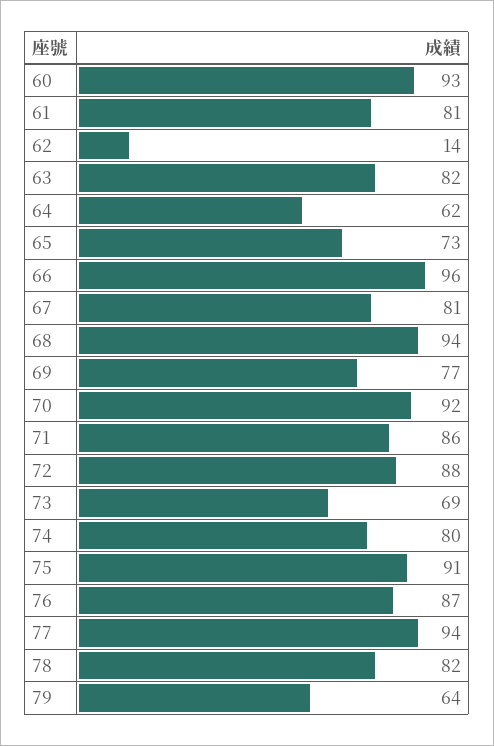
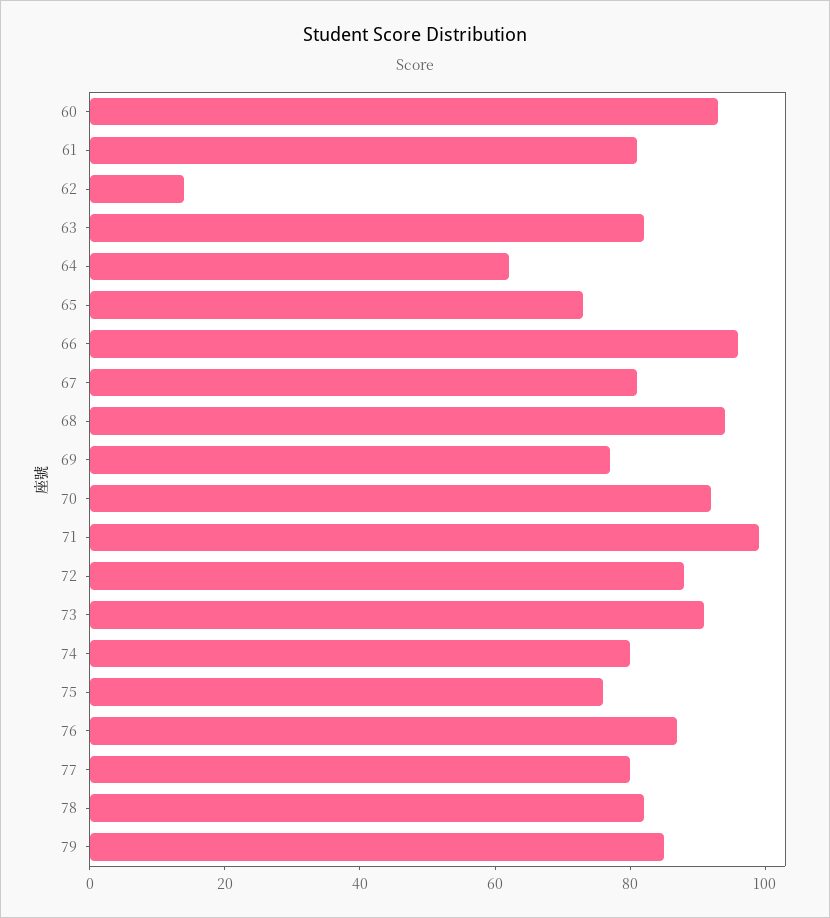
71: 86 -> 100
73: 69 -> 90
75: 91 -> 75
77: 94 -> 80
79: 64 -> 85

